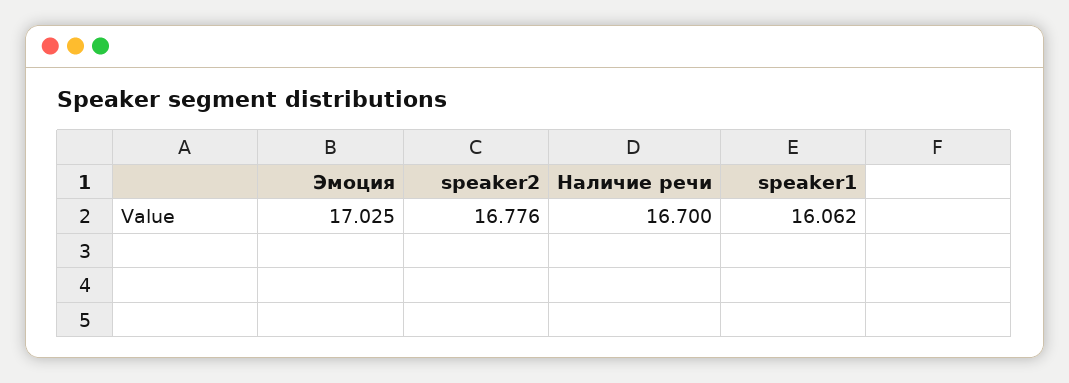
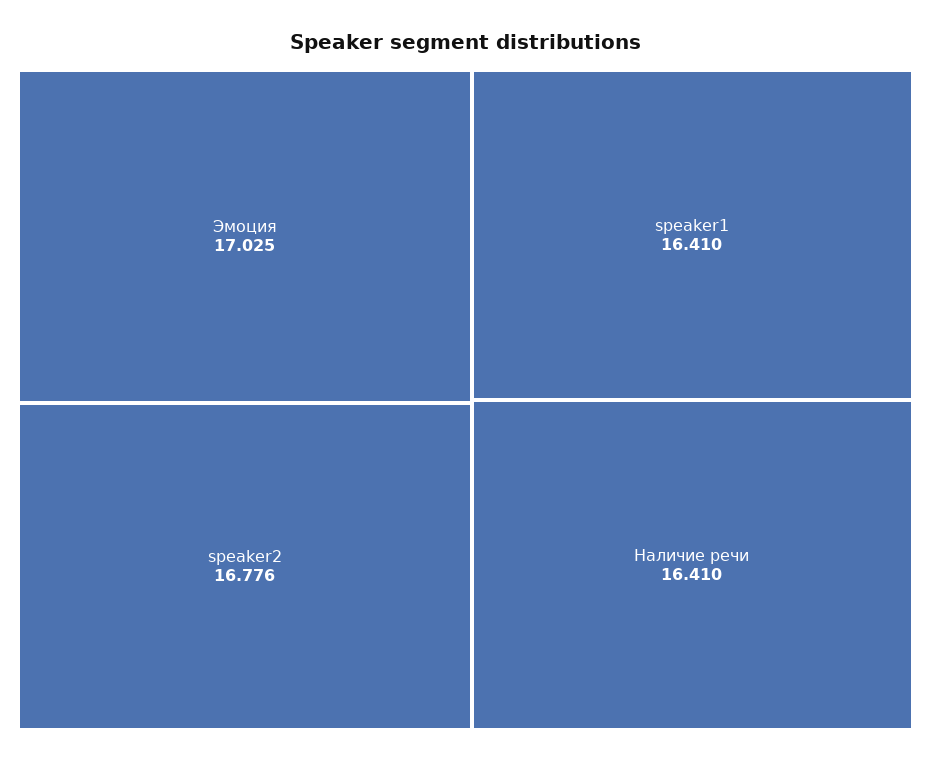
Наличие речи: 16.7 -> 16.41
speaker1: 16.062 -> 16.41

